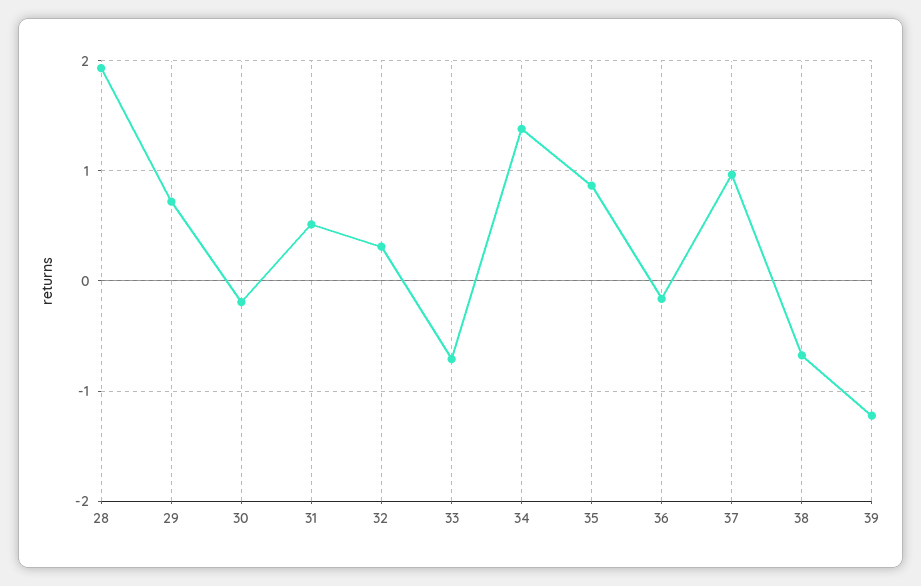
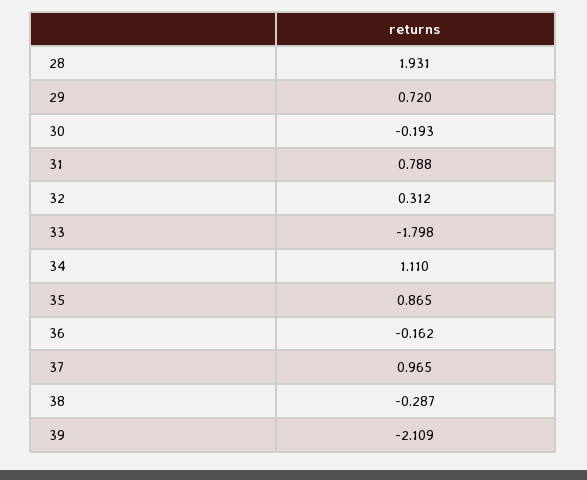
31: 0.5 -> 0.788
33: -0.7 -> -1.798
34: 1.4 -> 1.11
38: -0.7 -> -0.287
39: -1.2 -> -2.109

